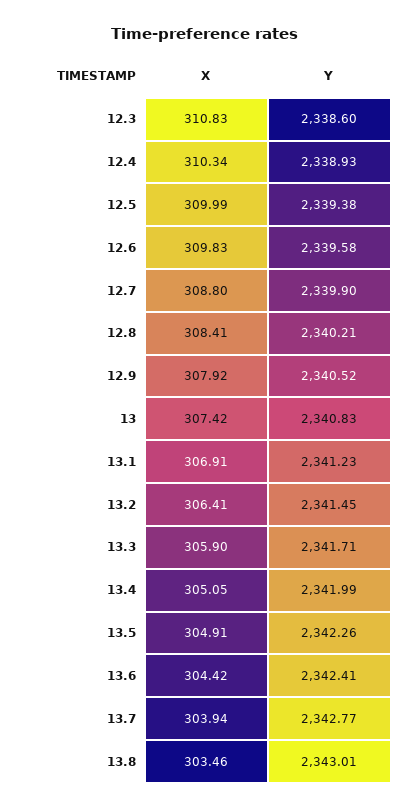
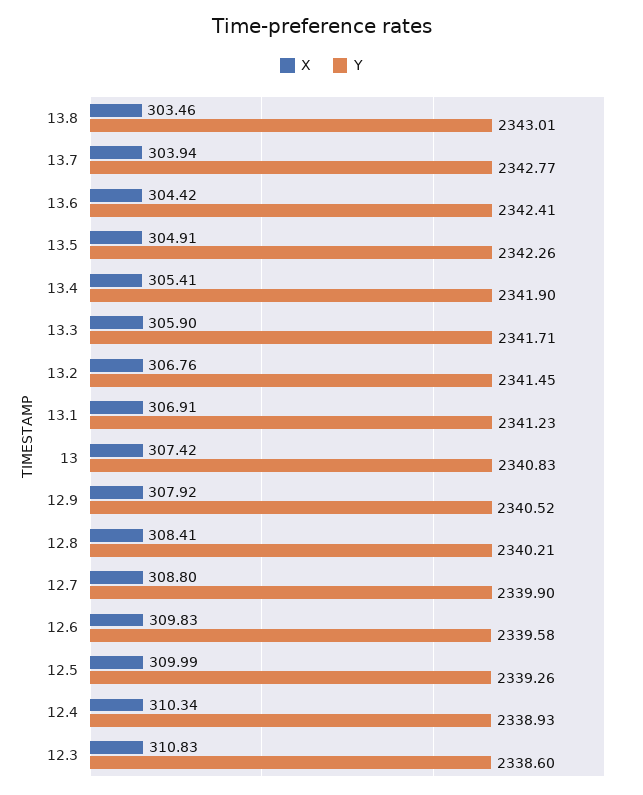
Y, 12.5: 2339.38 -> 2339.26
X, 13.2: 306.41 -> 306.76
X, 13.4: 305.05 -> 305.41
Y, 13.4: 2341.99 -> 2341.9

